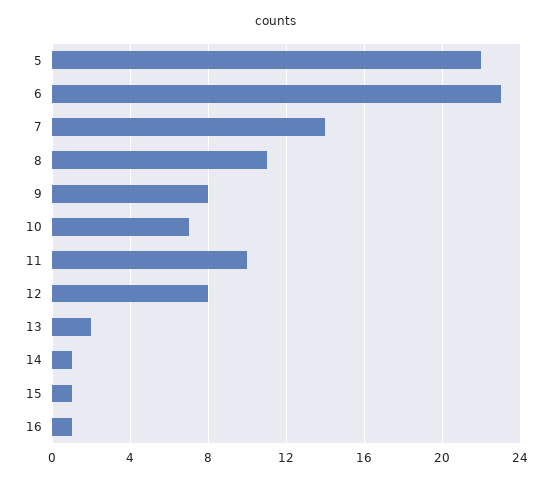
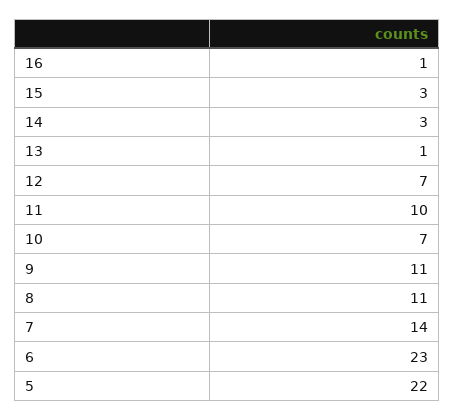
9: 8 -> 11
12: 8 -> 7
13: 2 -> 1
14: 1 -> 3
15: 1 -> 3

